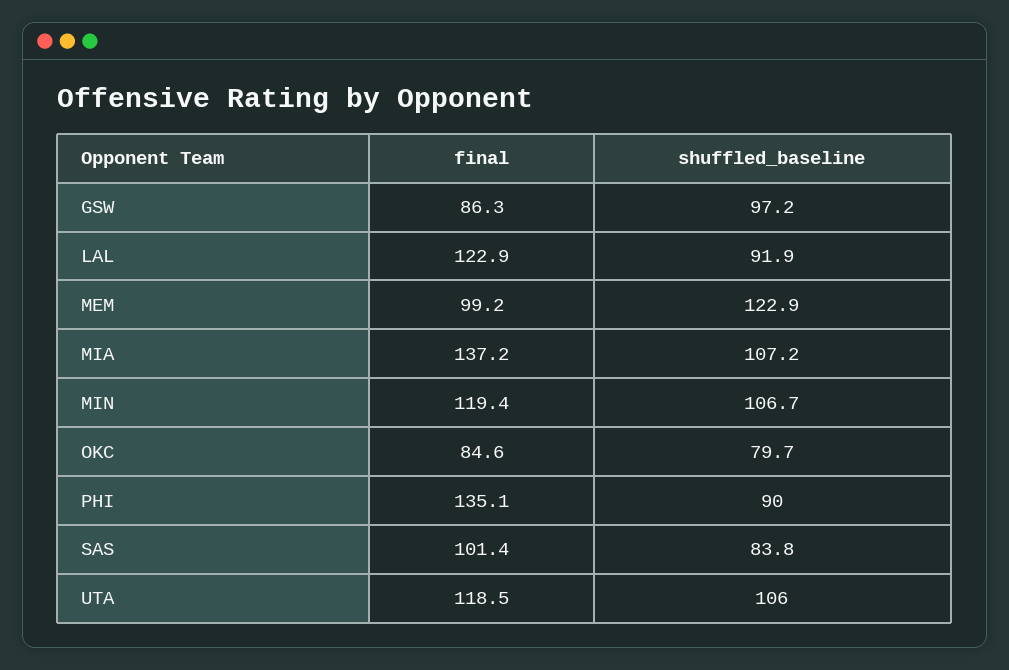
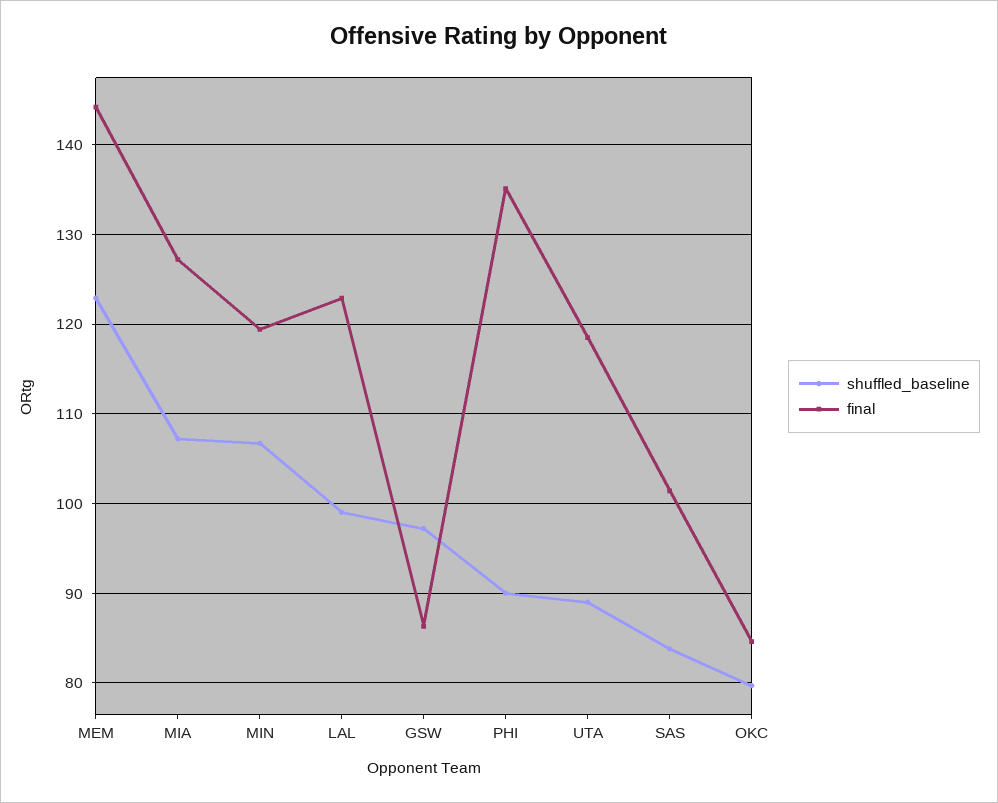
shuffled_baseline, LAL: 91.9 -> 99
final, MEM: 99.2 -> 144
final, MIA: 137.2 -> 127
shuffled_baseline, UTA: 106 -> 89

